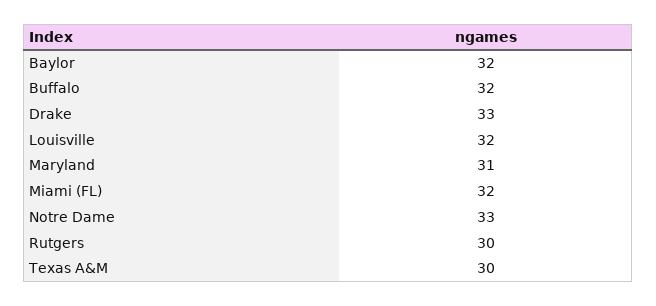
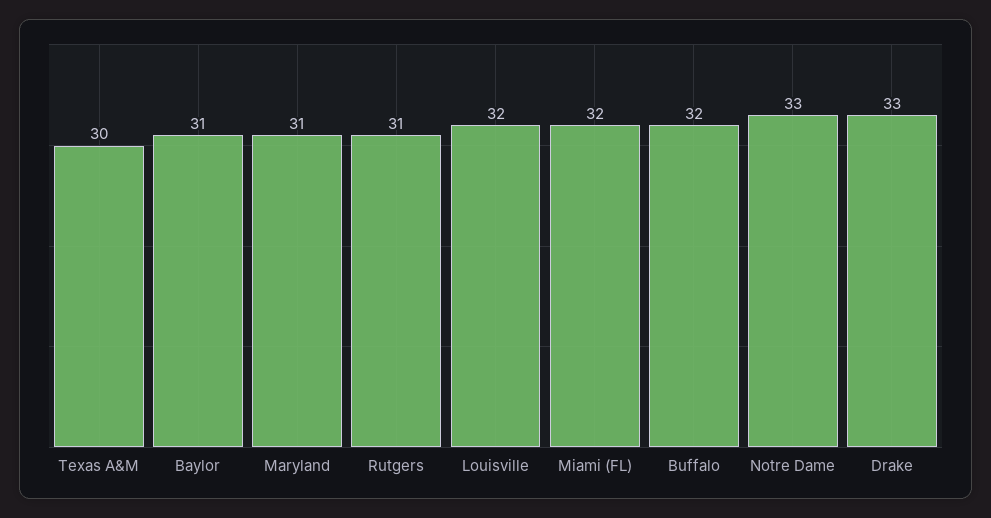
Baylor: 32 -> 31
Rutgers: 30 -> 31

